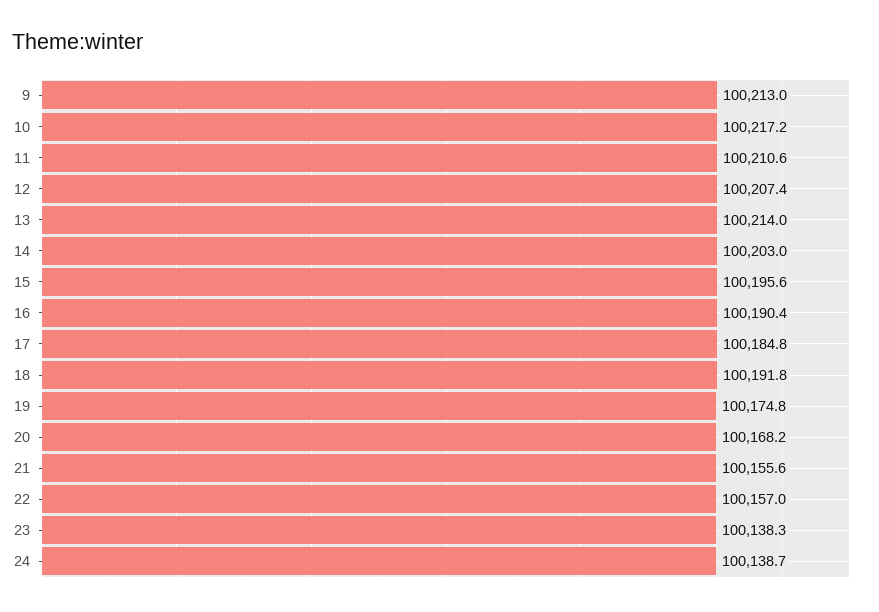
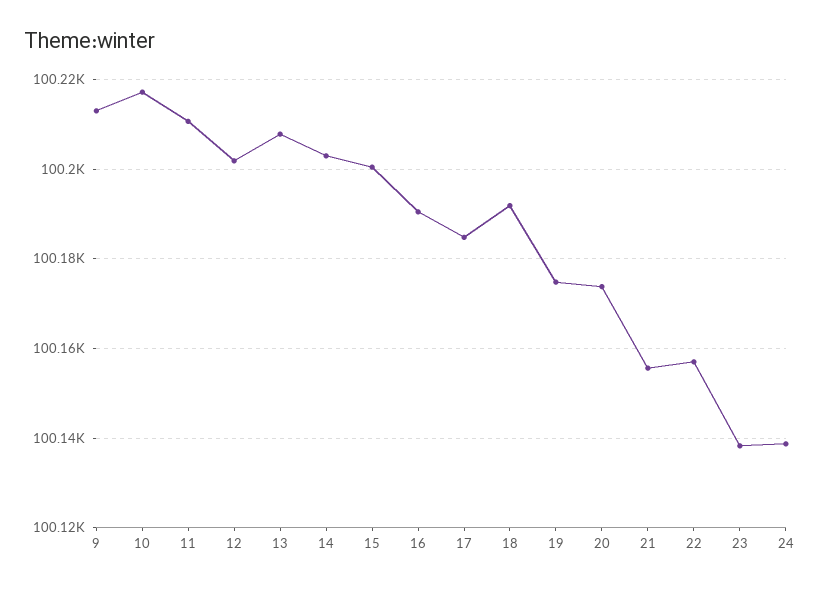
12: 100207.4 -> 100202
13: 100214 -> 100208
15: 100195.6 -> 100200
20: 100168.2 -> 100174

